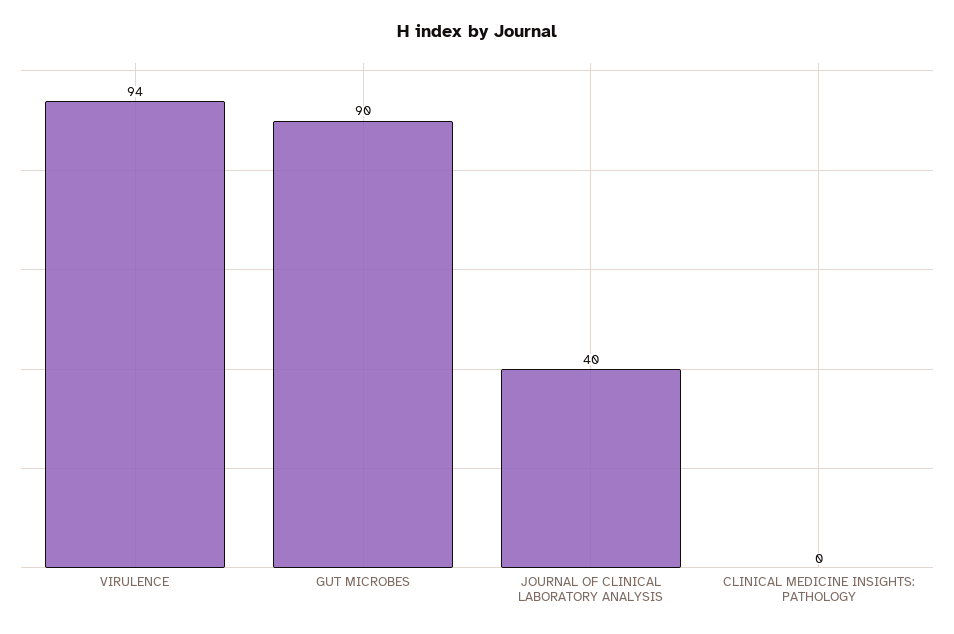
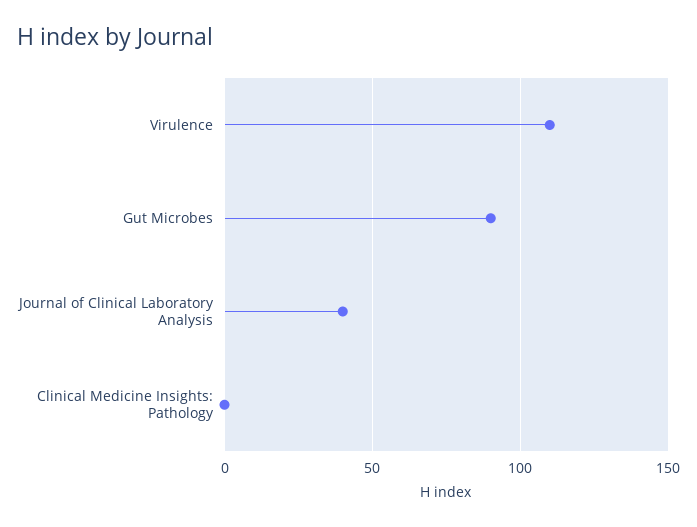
VIRULENCE: 94 -> 110

